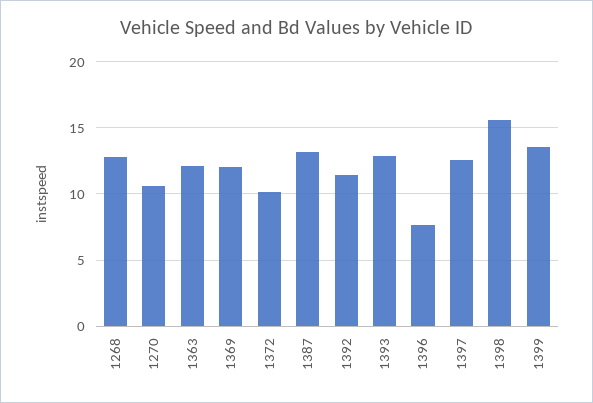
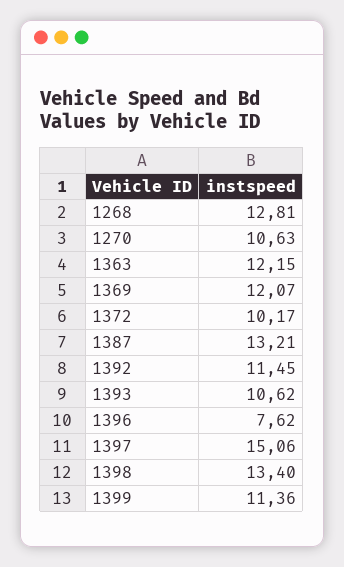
1393: 13 -> 10.62
1397: 12.5 -> 15.06
1398: 15.5 -> 13.4
1399: 13.5 -> 11.36

